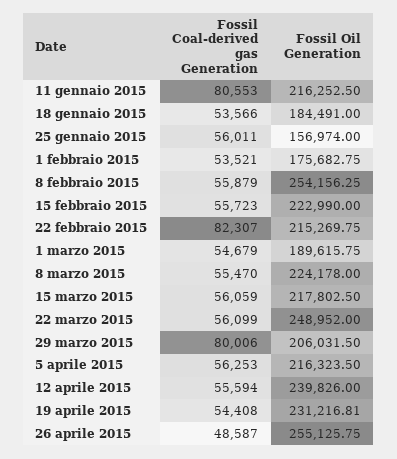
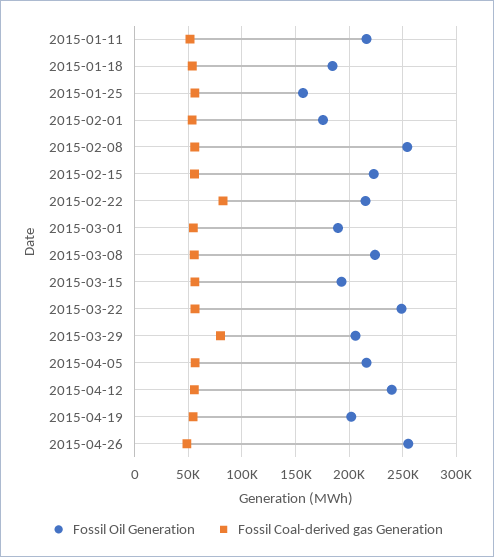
Fossil Coal-derived gas Generation, 11 gennaio 2015: 80553 -> 50000
Fossil Oil Generation, 15 marzo 2015: 217802.5 -> 190000
Fossil Oil Generation, 19 aprile 2015: 231216.81 -> 200000

